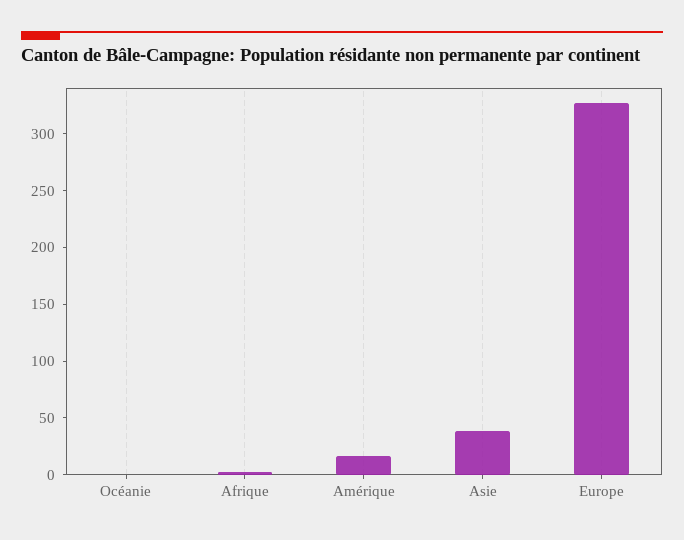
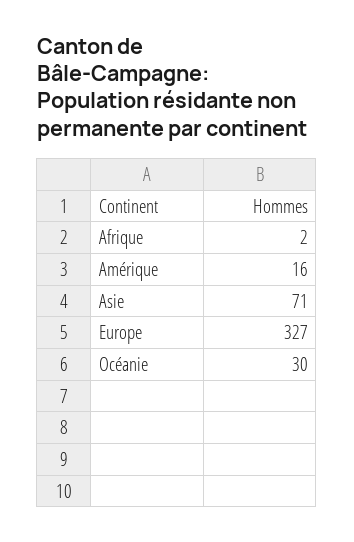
Océanie: 0 -> 30
Asie: 40 -> 71

